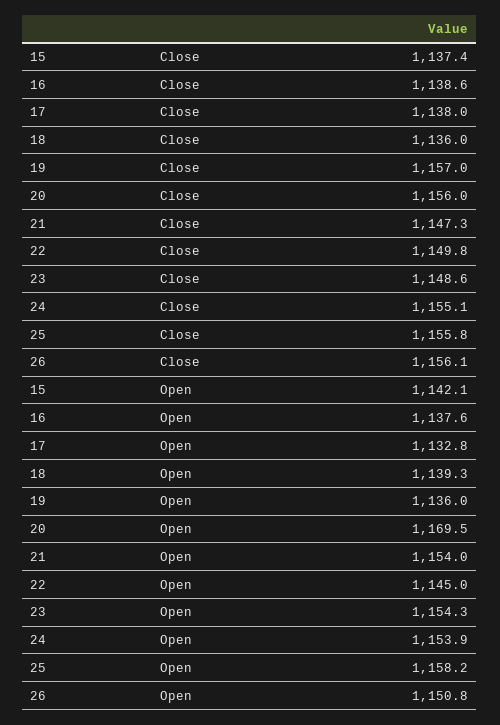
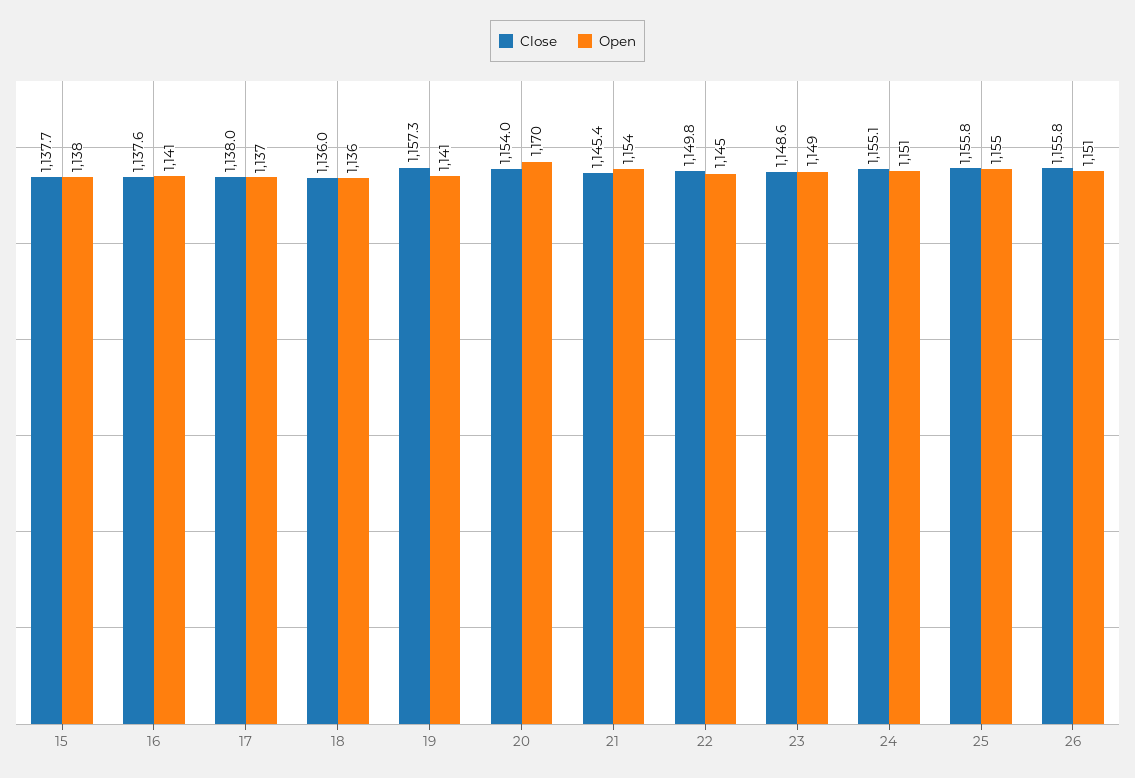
Close, 15: 1137.4 -> 1137.7
Close, 16: 1138.6 -> 1137.6
Close, 19: 1157 -> 1157.3
Close, 20: 1156 -> 1154
Close, 21: 1147.3 -> 1145.4
Close, 26: 1156.1 -> 1155.8
Open, 15: 1142.1 -> 1138
Open, 16: 1137.6 -> 1141
Open, 17: 1132.8 -> 1137
Open, 18: 1139.3 -> 1136
Open, 19: 1136 -> 1141
Open, 23: 1154.3 -> 1149
Open, 24: 1153.9 -> 1151
Open, 25: 1158.2 -> 1155

